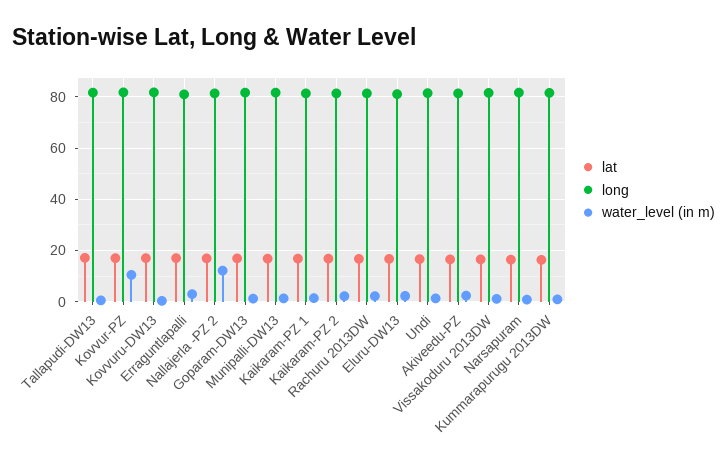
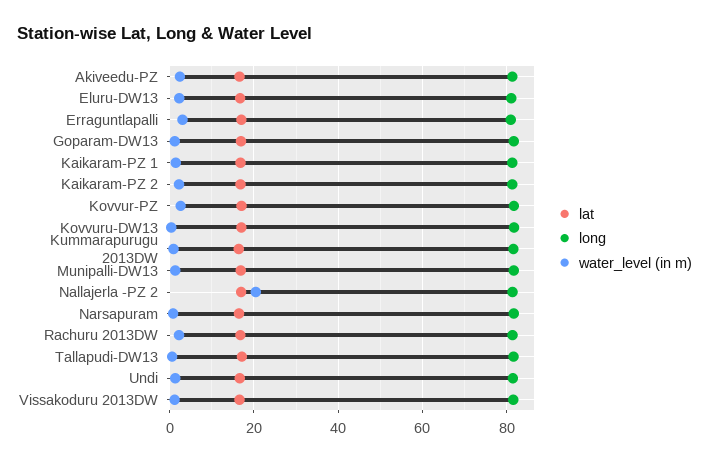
water_level (in m), Kovvur-PZ: 10 -> 2
water_level (in m), Nallajerla -PZ 2: 12.5 -> 20

